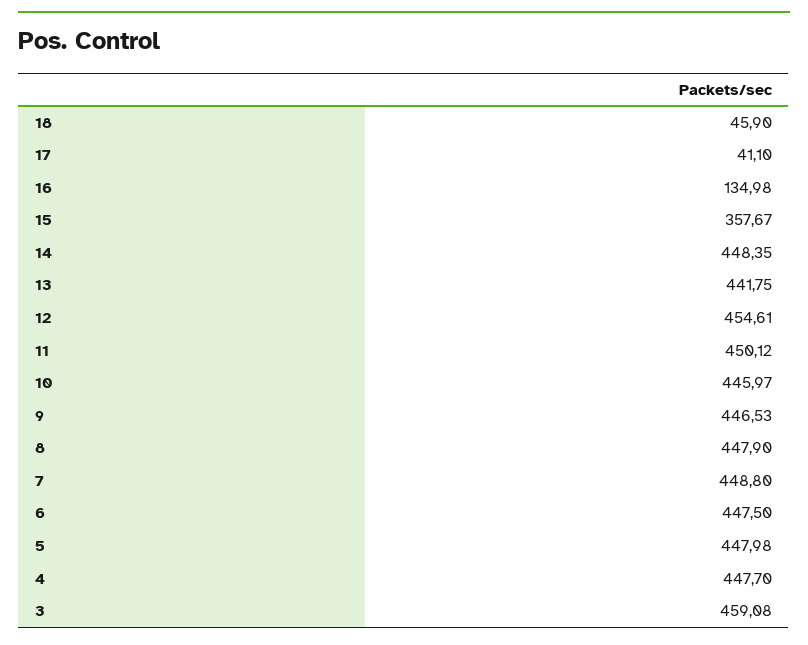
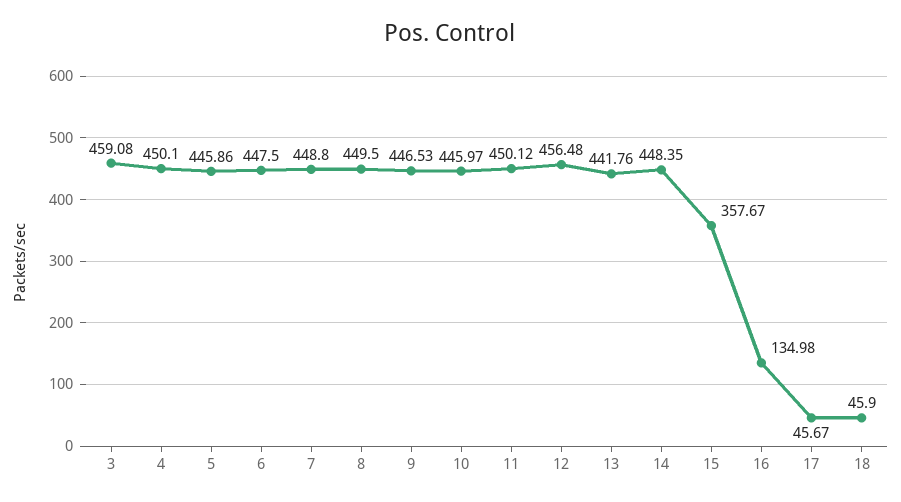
17: 41.1 -> 45.67
13: 441.75 -> 441.76
12: 454.61 -> 456.48
8: 447.9 -> 449.5
5: 447.98 -> 445.86
4: 447.7 -> 450.1

